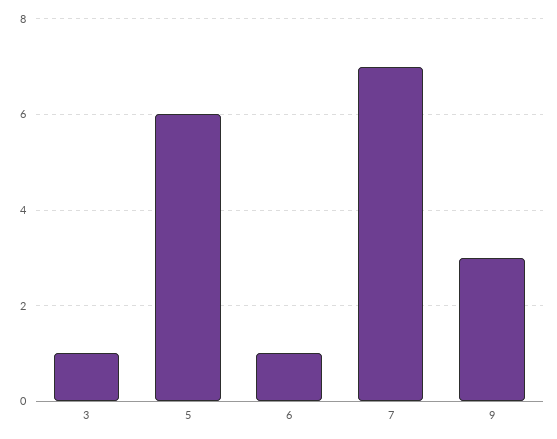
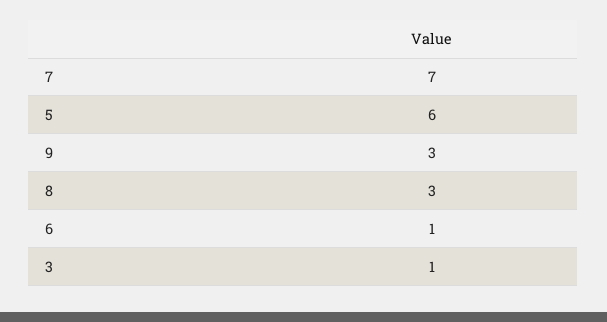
8: none -> 3

